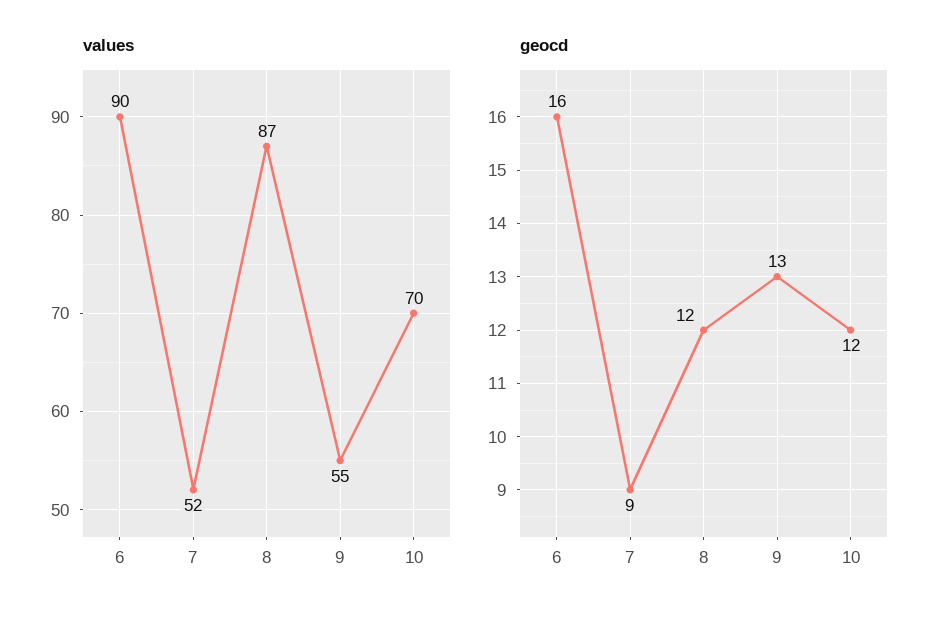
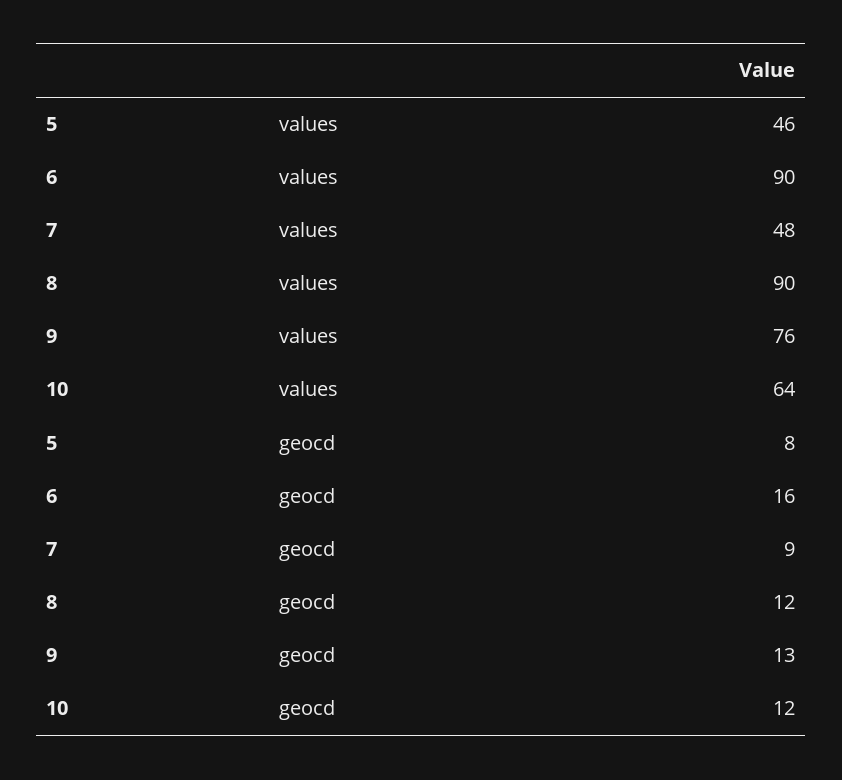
values, 7: 52 -> 48
values, 8: 87 -> 90
values, 9: 55 -> 76
values, 10: 70 -> 64
values, 5: none -> 46
geocd, 5: none -> 8

